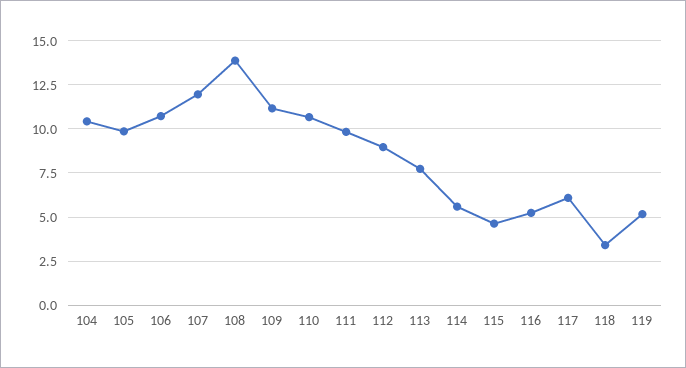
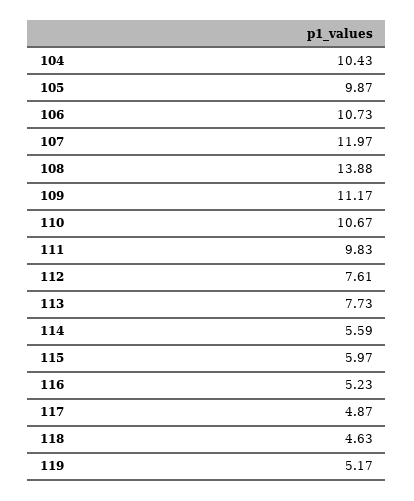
112: 9 -> 7.61
115: 4.5 -> 5.97
117: 6 -> 4.87
118: 3.5 -> 4.63

